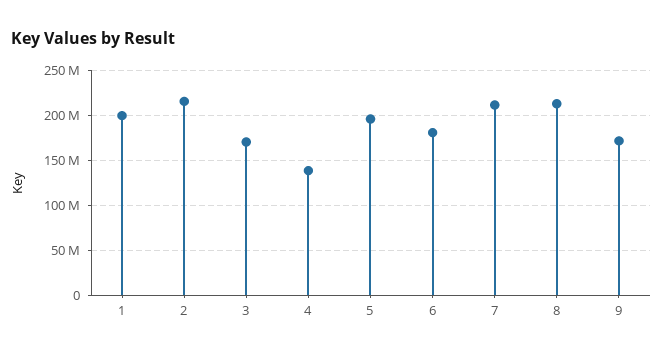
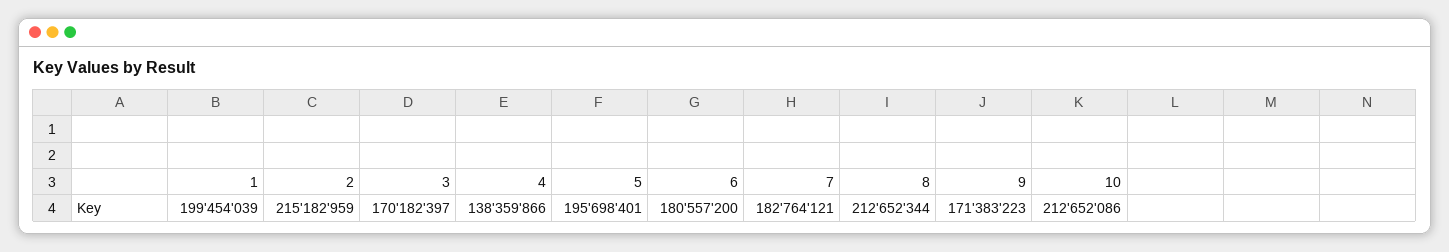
7: 210000000 -> 182764121
10: none -> 212652086

